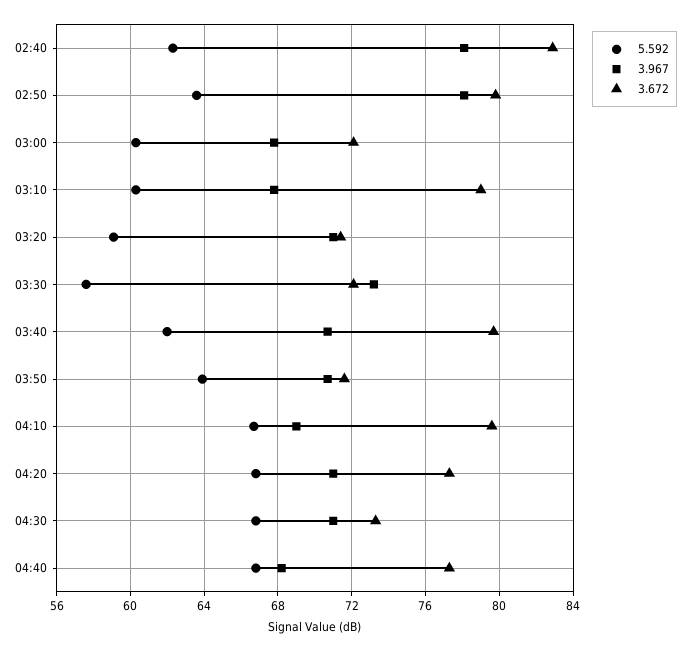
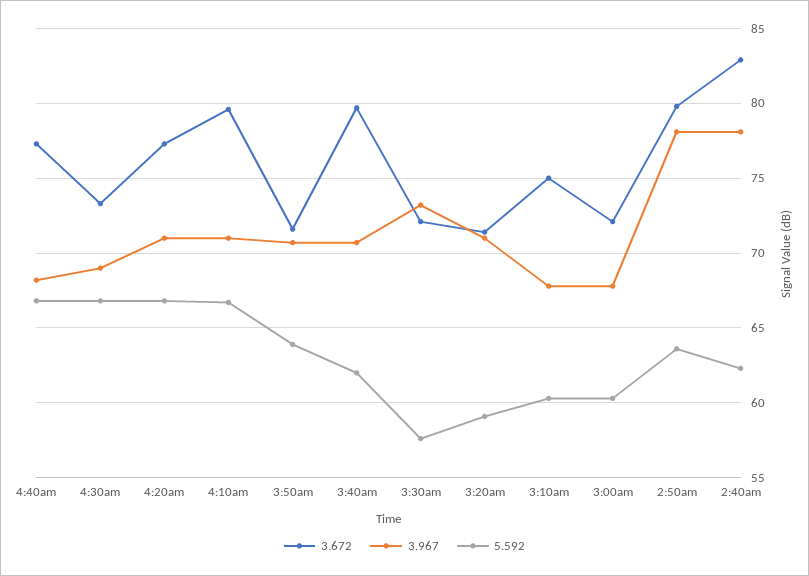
3.672, 03:10: 79 -> 75
3.967, 04:10: 69 -> 71
3.967, 04:30: 71 -> 69

